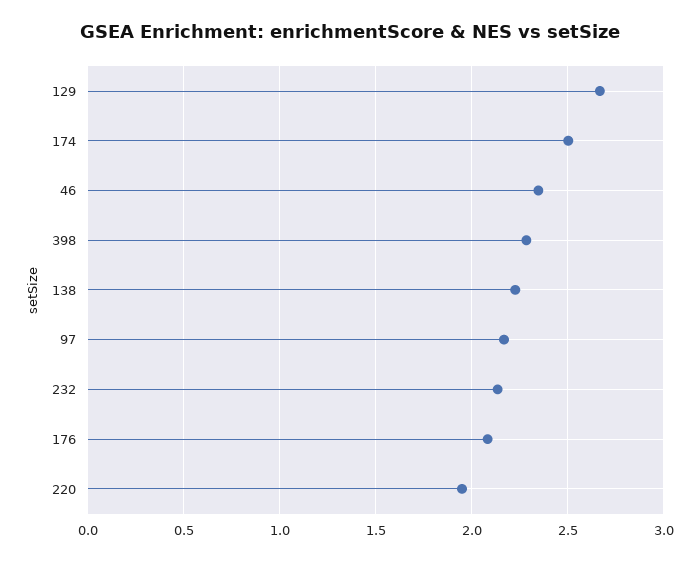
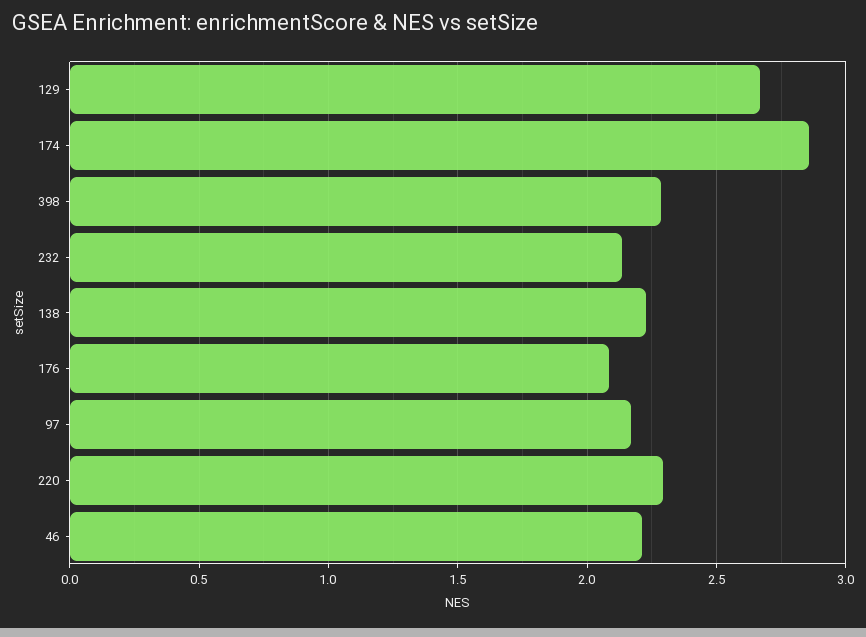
174: 2.5 -> 2.85
46: 2.35 -> 2.2
220: 1.95 -> 2.3

